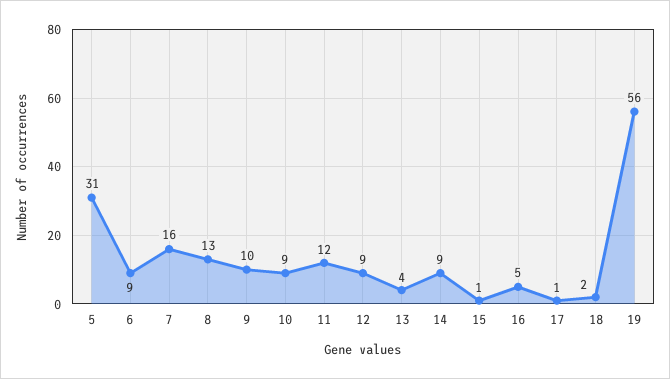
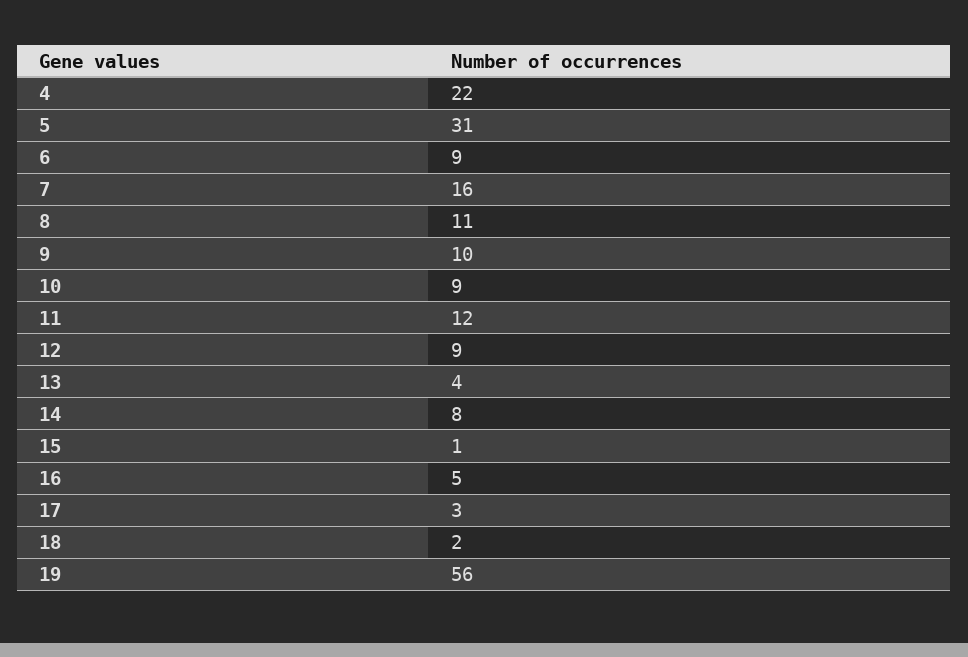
8: 13 -> 11
14: 9 -> 8
17: 1 -> 3
4: none -> 22

